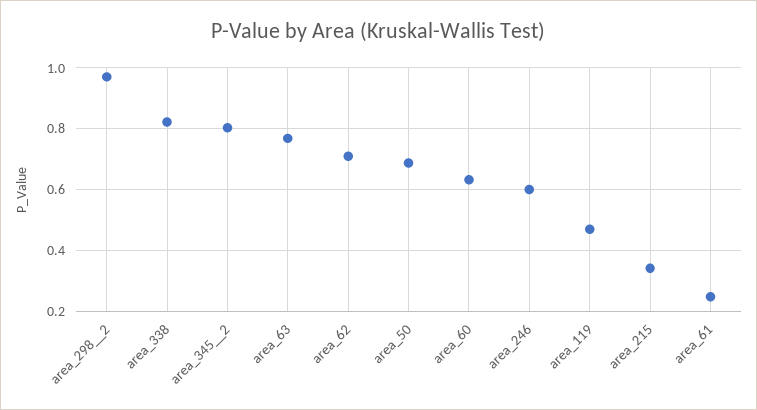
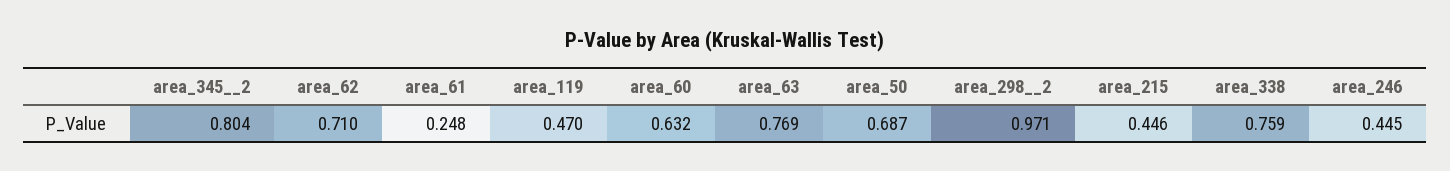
area_338: 0.82 -> 0.759
area_246: 0.6 -> 0.445
area_215: 0.34 -> 0.446

